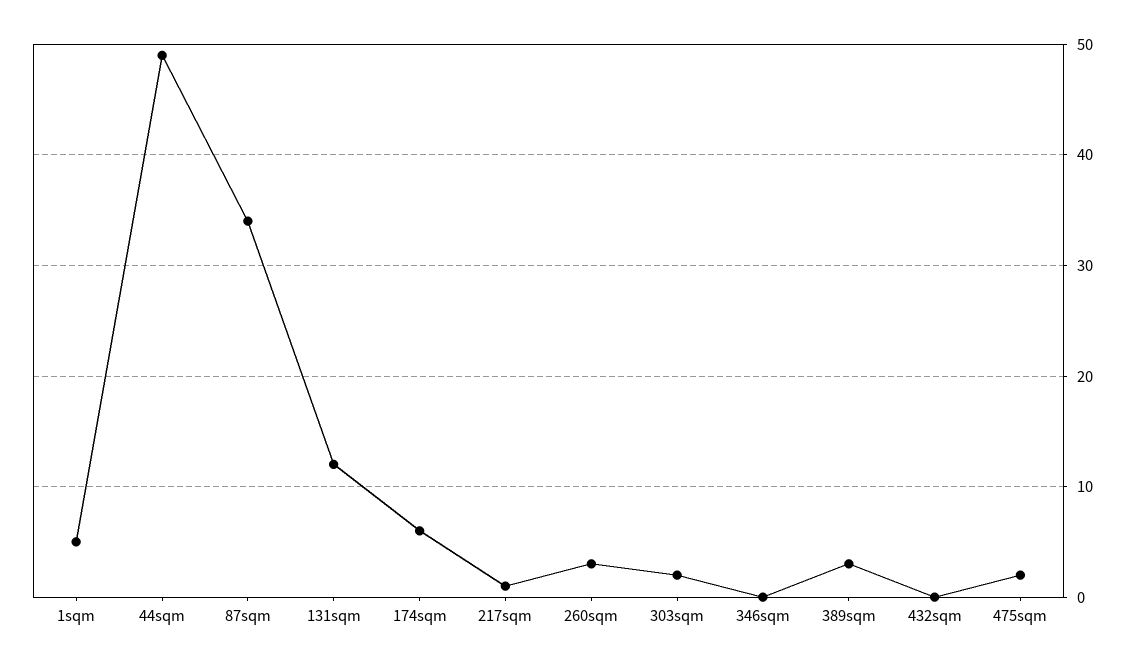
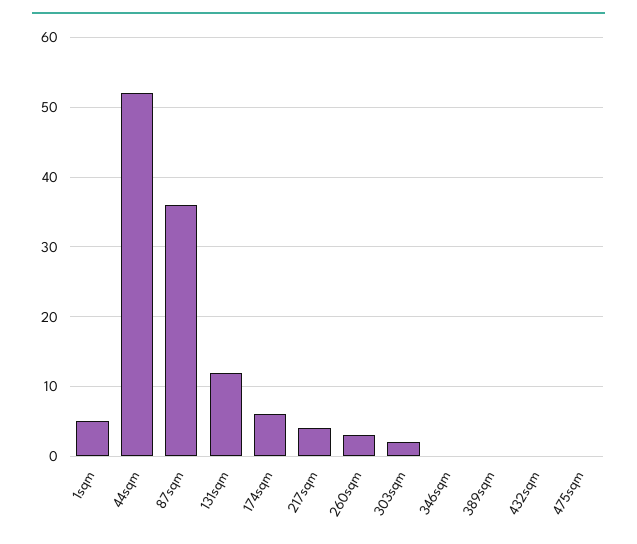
44sqm: 49 -> 52
87sqm: 34 -> 36
217sqm: 1 -> 4
389sqm: 3 -> 0
475sqm: 2 -> 0

